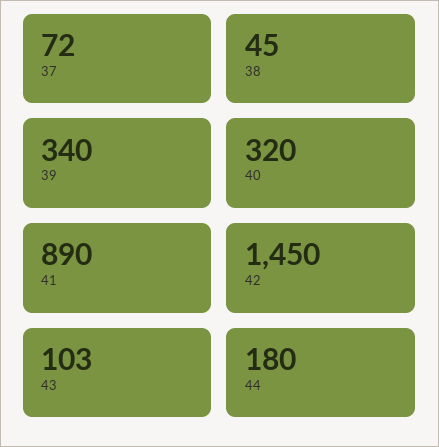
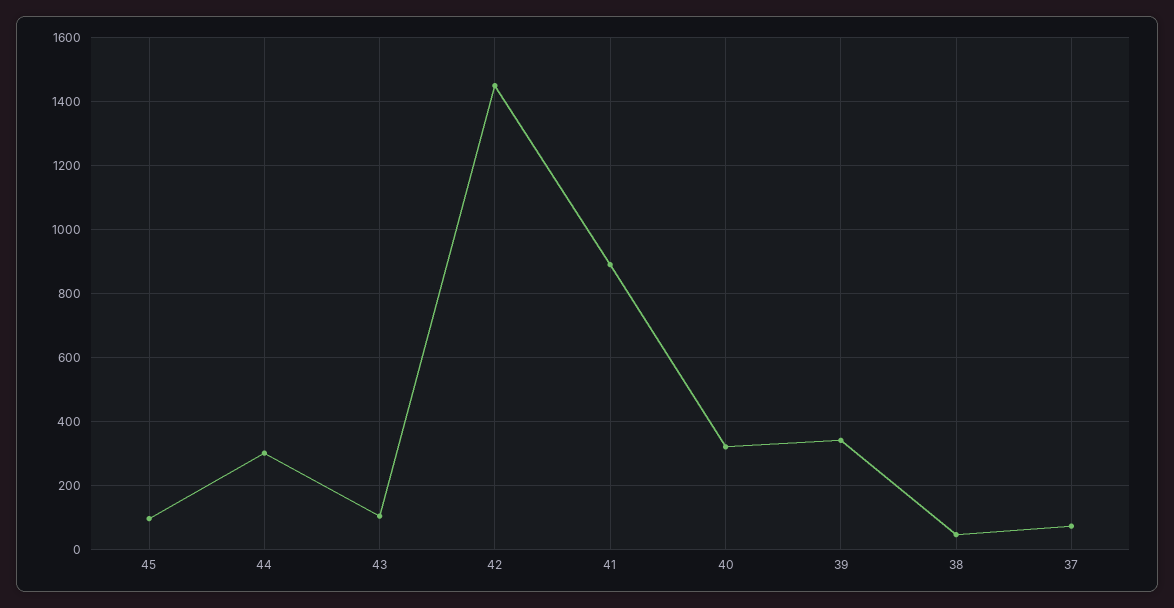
44: 180 -> 300
45: none -> 100

